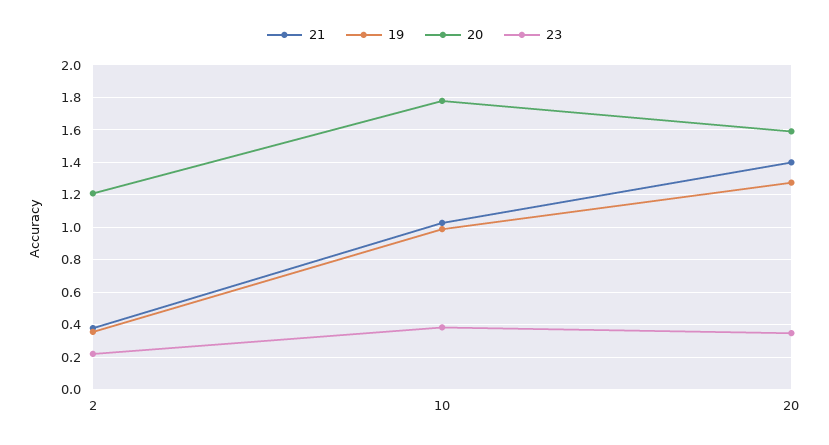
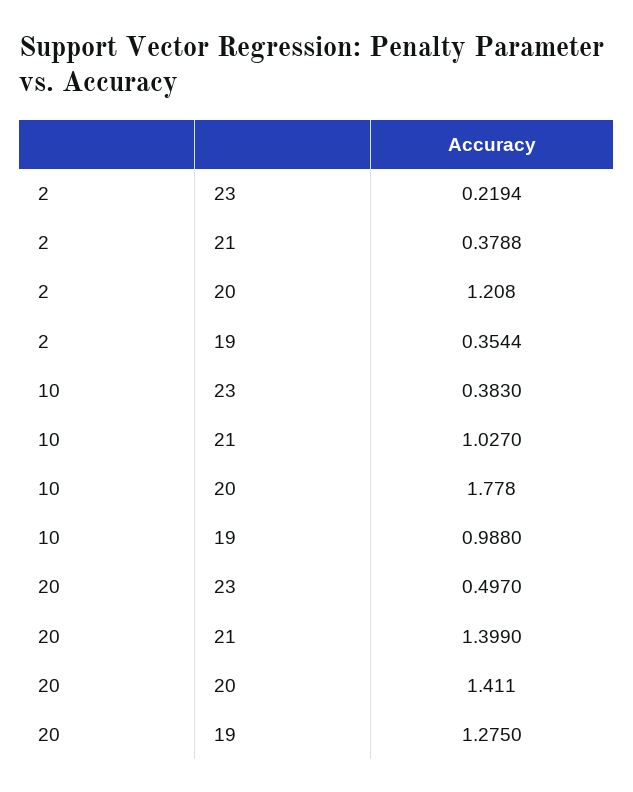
20, 20: 1.6 -> 1.411
23, 20: 0.35 -> 0.497

